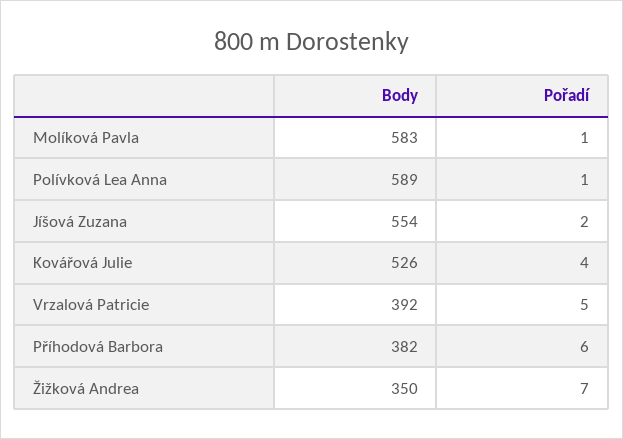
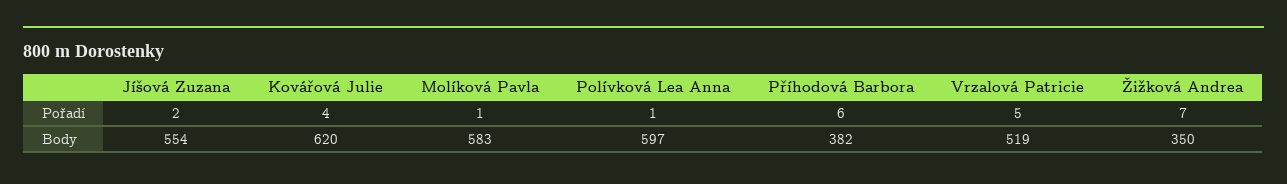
Body, Polívková Lea Anna: 589 -> 597
Body, Kovářová Julie: 526 -> 620
Body, Vrzalová Patricie: 392 -> 519

